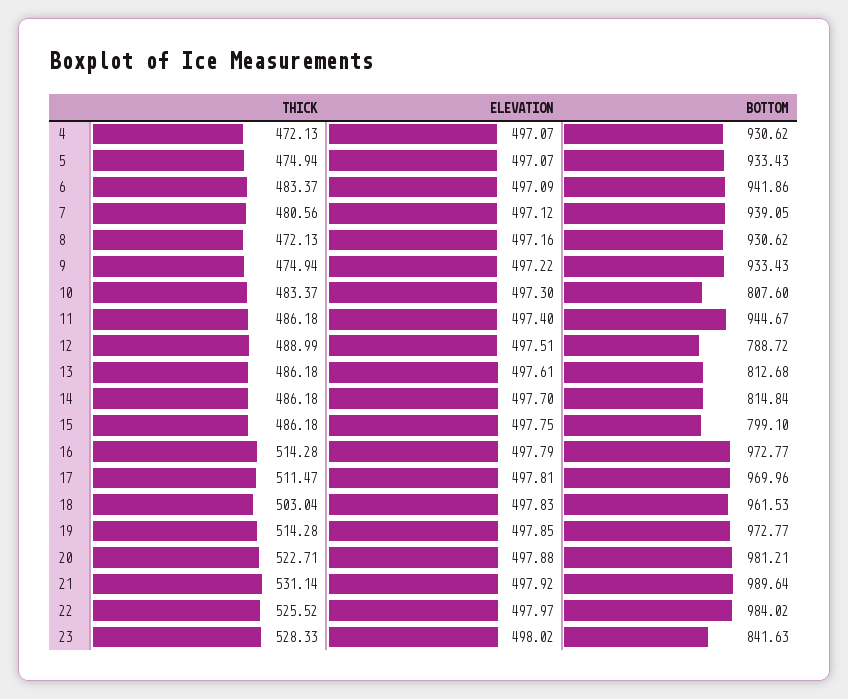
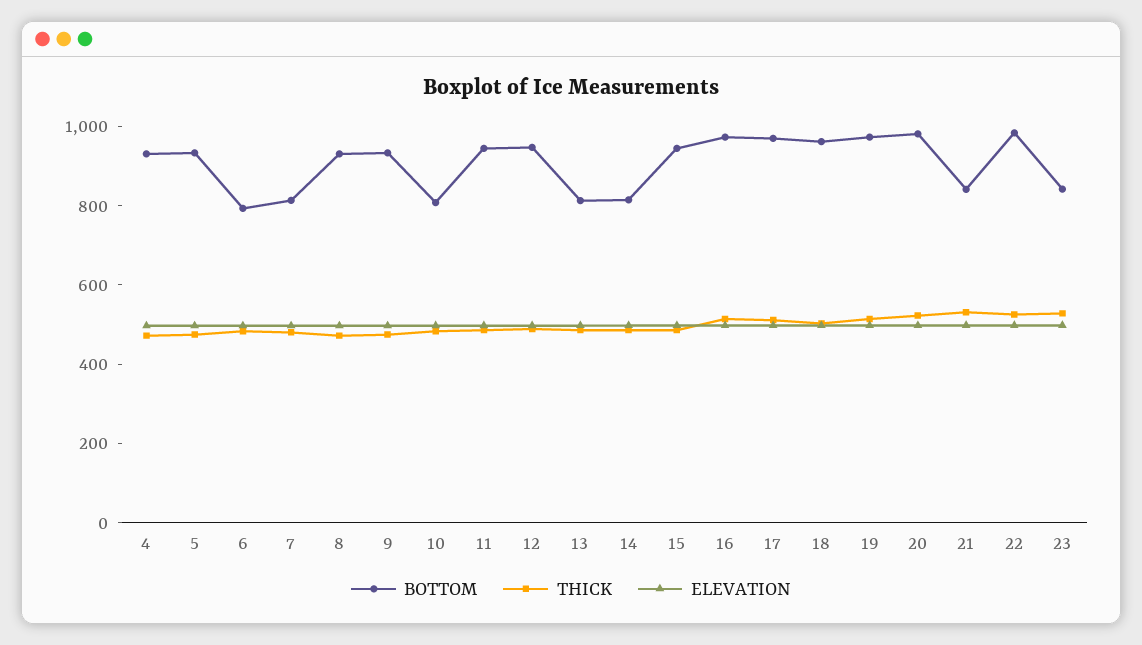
BOTTOM, 6: 941.86 -> 800
BOTTOM, 7: 939.05 -> 800
BOTTOM, 12: 788.72 -> 950
BOTTOM, 15: 799.1 -> 950
BOTTOM, 21: 989.64 -> 850

